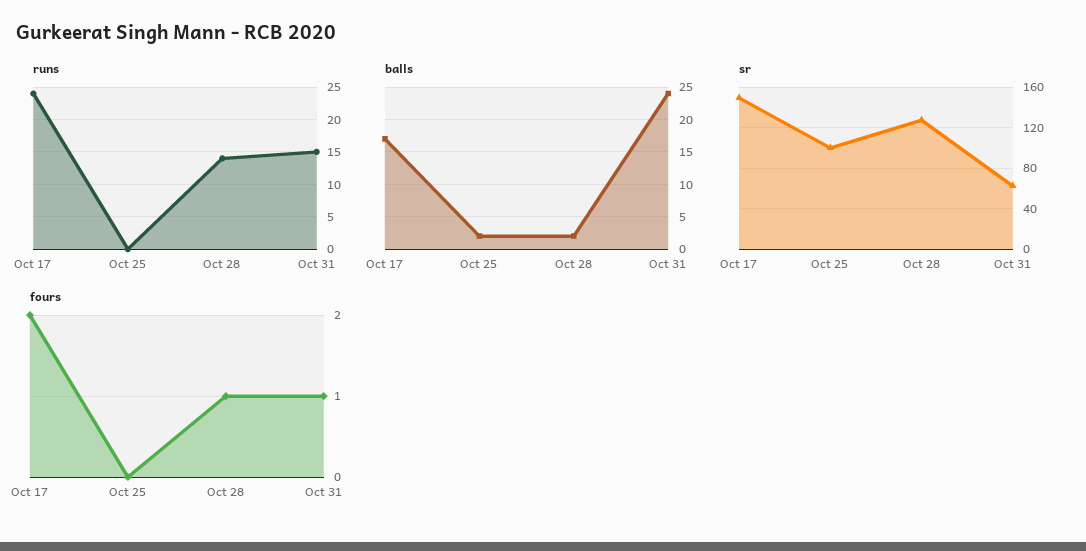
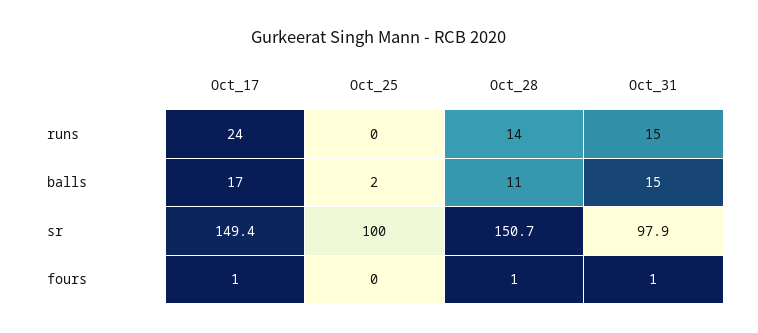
balls, Oct 28: 2 -> 11
balls, Oct 31: 24 -> 15
sr, Oct 28: 130 -> 150.7
sr, Oct 31: 60 -> 97.9
fours, Oct 17: 2 -> 1

